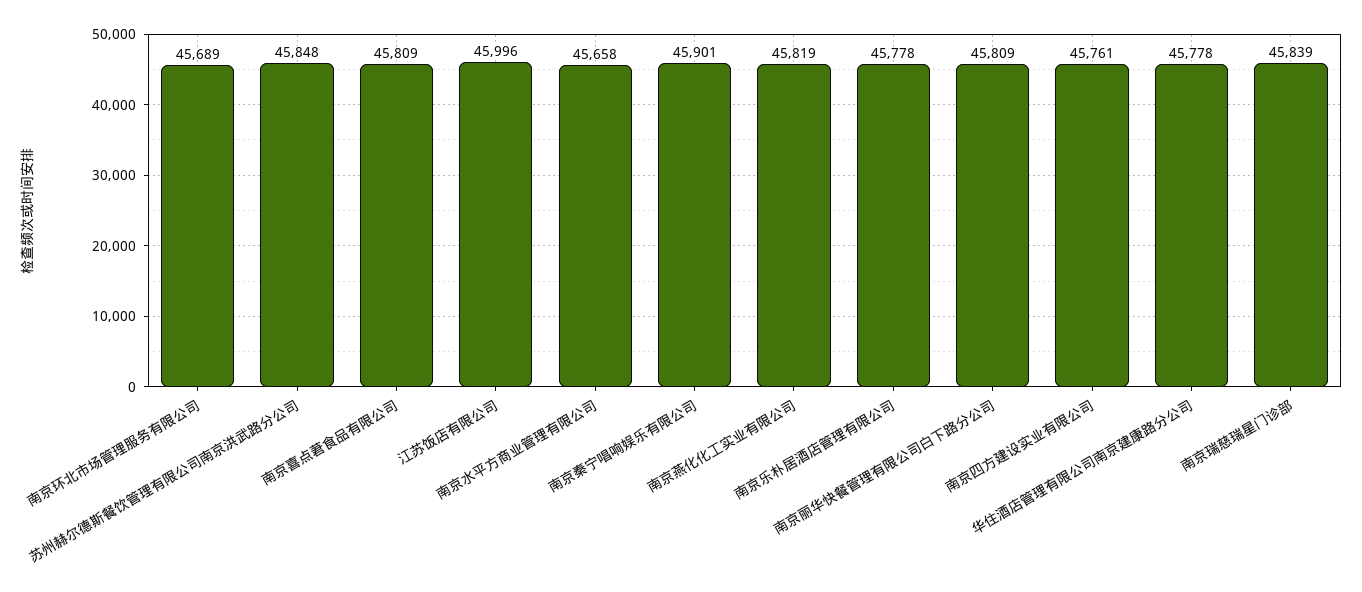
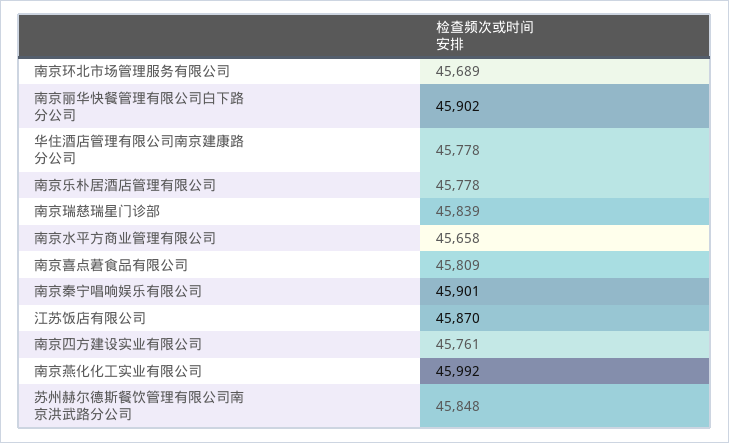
江苏饭店有限公司: 45996 -> 45870
南京燕化化工实业有限公司: 45819 -> 45992
南京丽华快餐管理有限公司白下路分公司: 45809 -> 45902

